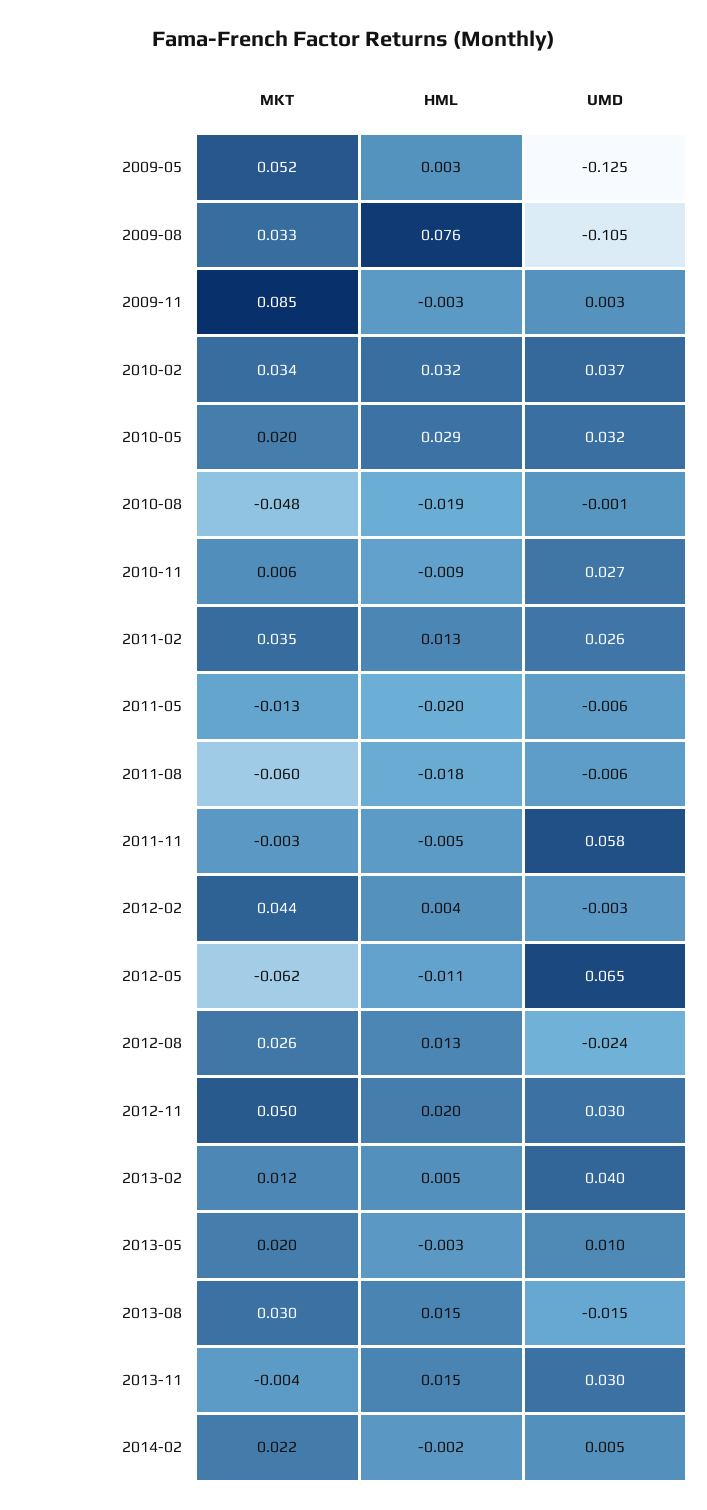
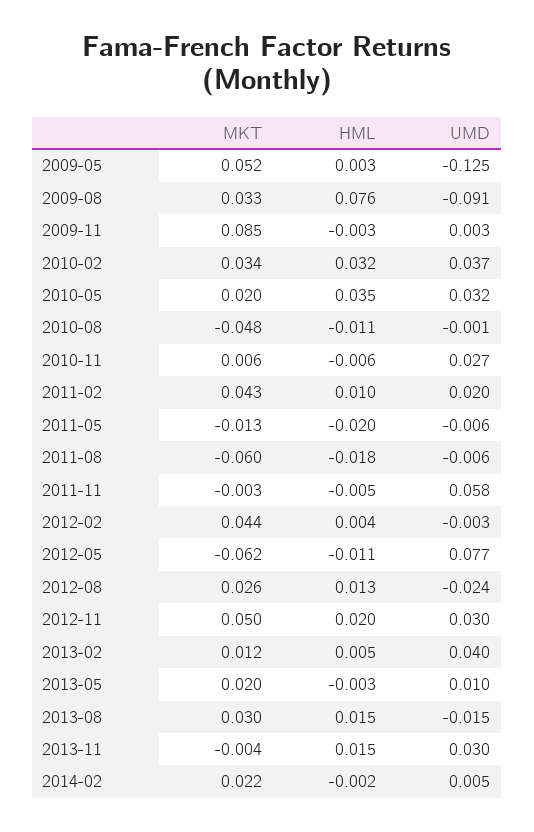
UMD, 2009-08: -0.105 -> -0.091
HML, 2010-05: 0.029 -> 0.035
HML, 2010-08: -0.019 -> -0.011
HML, 2010-11: -0.009 -> -0.006
MKT, 2011-02: 0.035 -> 0.043
HML, 2011-02: 0.013 -> 0.01
UMD, 2011-02: 0.026 -> 0.02
UMD, 2012-05: 0.065 -> 0.077

